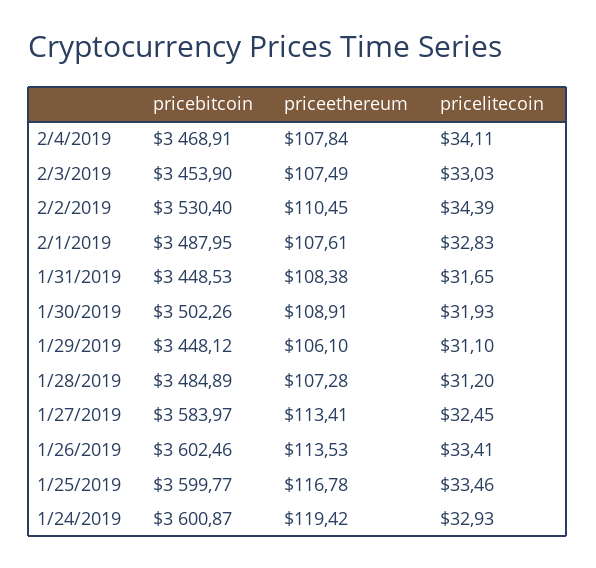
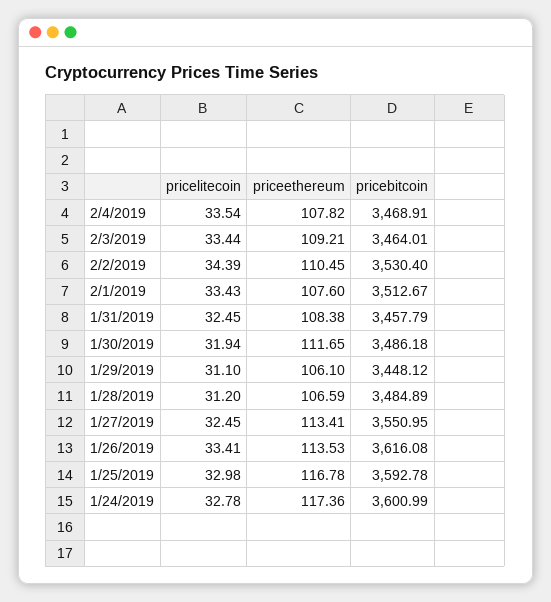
priceethereum, 2/4/2019: 107.84 -> 107.82
pricelitecoin, 2/4/2019: 34.11 -> 33.54
pricebitcoin, 2/3/2019: 3453.9 -> 3464.01
priceethereum, 2/3/2019: 107.49 -> 109.21
pricelitecoin, 2/3/2019: 33.03 -> 33.44
pricebitcoin, 2/1/2019: 3487.95 -> 3512.67
priceethereum, 2/1/2019: 107.61 -> 107.6
pricelitecoin, 2/1/2019: 32.83 -> 33.43
pricebitcoin, 1/31/2019: 3448.53 -> 3457.79
pricelitecoin, 1/31/2019: 31.65 -> 32.45
pricebitcoin, 1/30/2019: 3502.26 -> 3486.18
priceethereum, 1/30/2019: 108.91 -> 111.65
pricelitecoin, 1/30/2019: 31.93 -> 31.94
priceethereum, 1/28/2019: 107.28 -> 106.59
pricebitcoin, 1/27/2019: 3583.97 -> 3550.95
pricebitcoin, 1/26/2019: 3602.46 -> 3616.08
pricebitcoin, 1/25/2019: 3599.77 -> 3592.78
pricelitecoin, 1/25/2019: 33.46 -> 32.98
pricebitcoin, 1/24/2019: 3600.87 -> 3600.99
priceethereum, 1/24/2019: 119.42 -> 117.36
pricelitecoin, 1/24/2019: 32.93 -> 32.78

